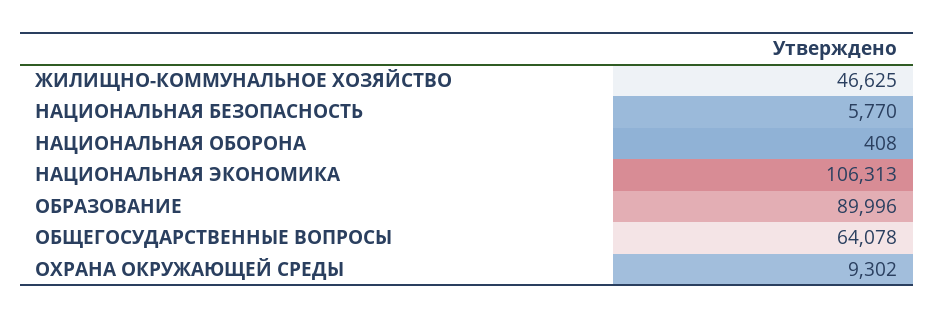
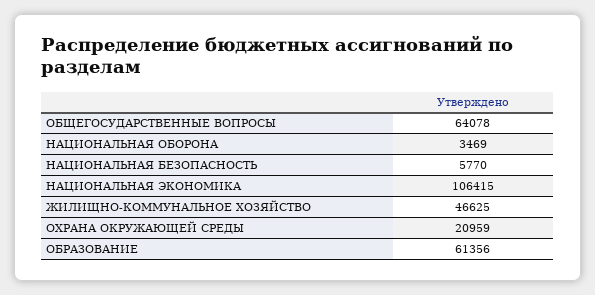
НАЦИОНАЛЬНАЯ ОБОРОНА: 408 -> 3469
НАЦИОНАЛЬНАЯ ЭКОНОМИКА: 106313 -> 106415
ОБРАЗОВАНИЕ: 89996 -> 61356
ОХРАНА ОКРУЖАЮЩЕЙ СРЕДЫ: 9302 -> 20959

